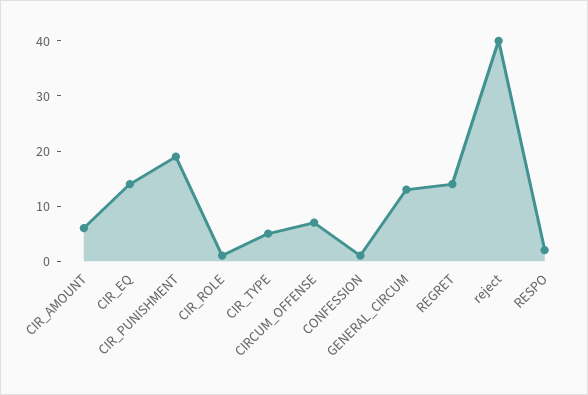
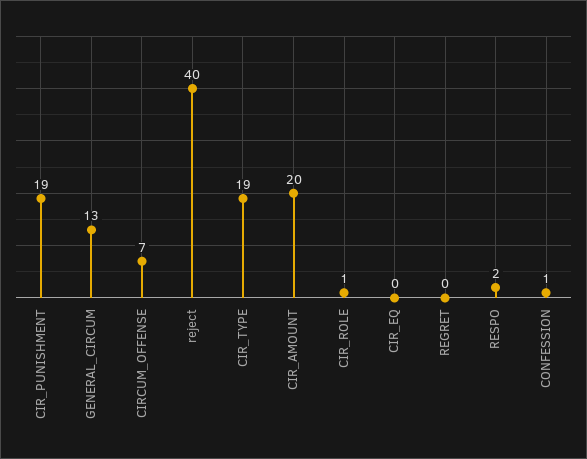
CIR_AMOUNT: 5 -> 20
CIR_EQ: 15 -> 0
CIR_TYPE: 5 -> 19
REGRET: 15 -> 0

